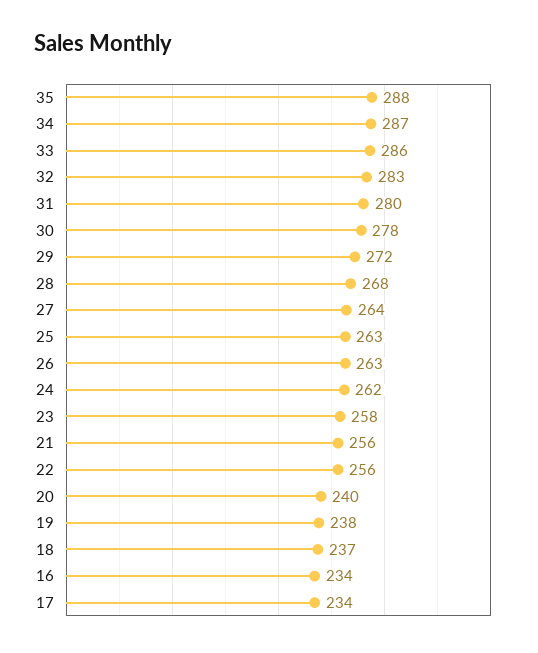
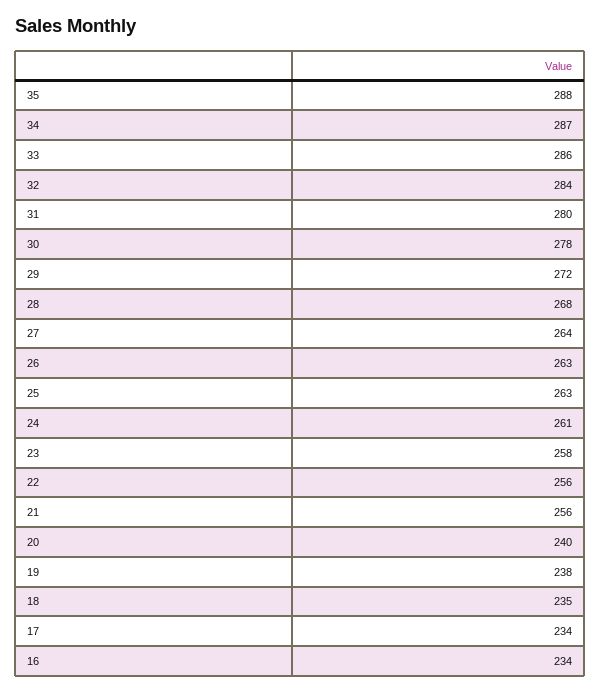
32: 283 -> 284
24: 262 -> 261
18: 237 -> 235

